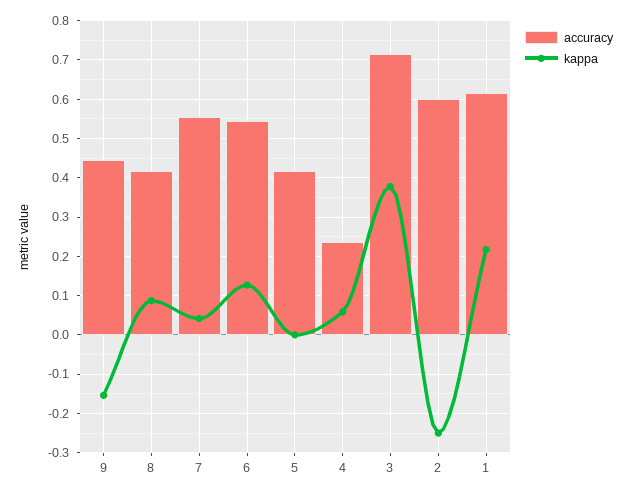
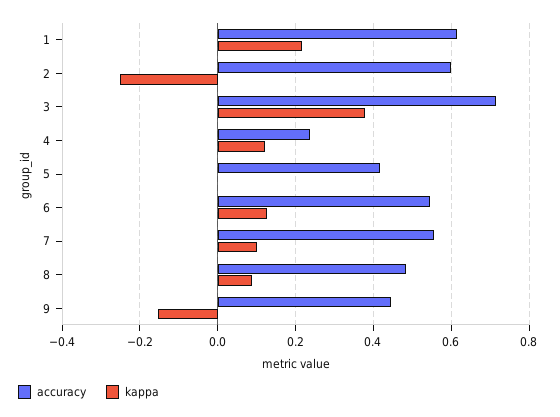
accuracy, 8: 0.42 -> 0.48
kappa, 7: 0.04 -> 0.1
kappa, 4: 0.06 -> 0.12

